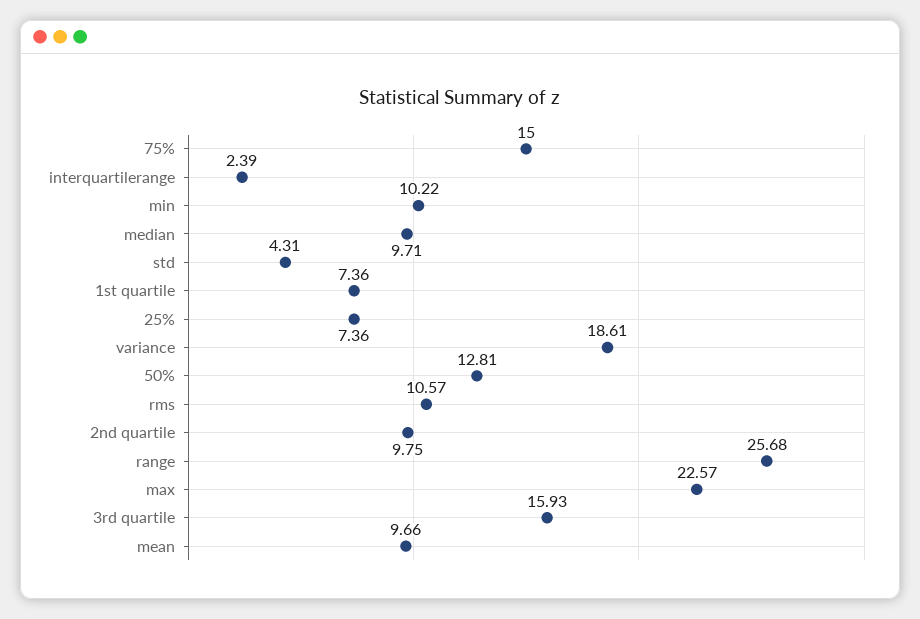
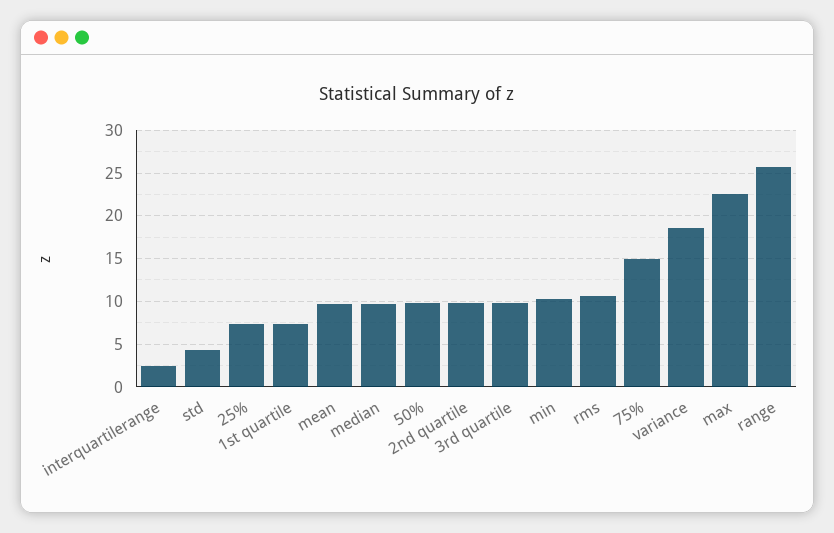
50%: 12.81 -> 10
3rd quartile: 15.93 -> 10

